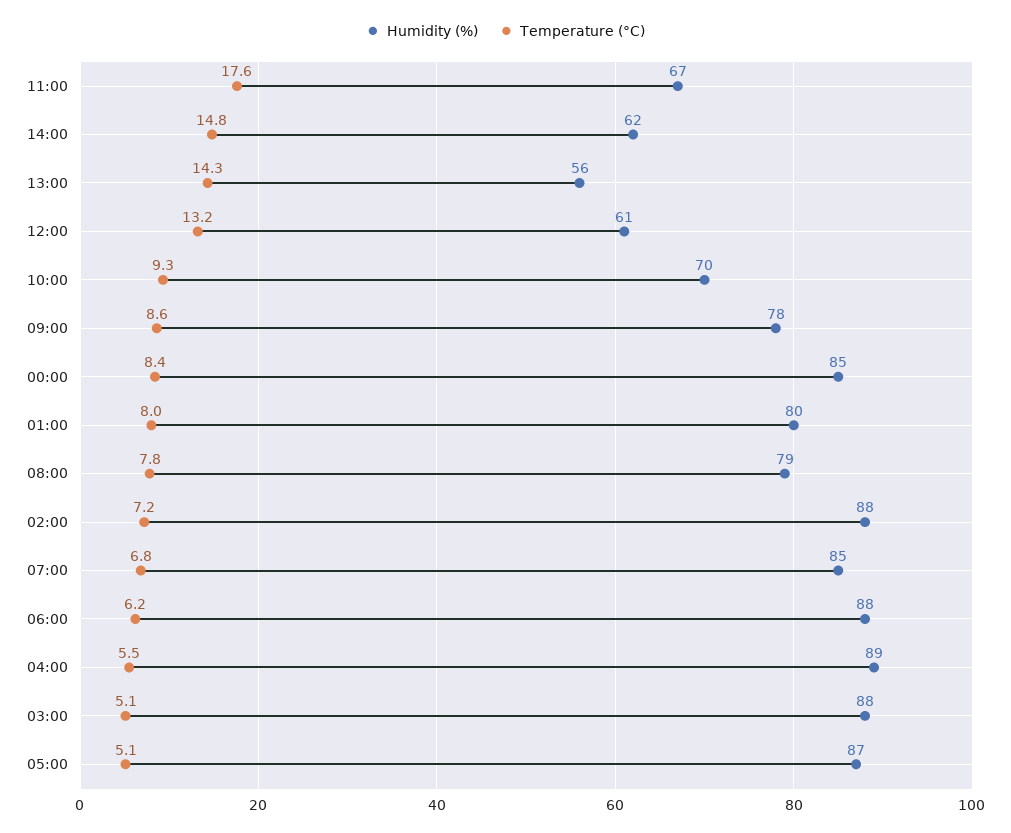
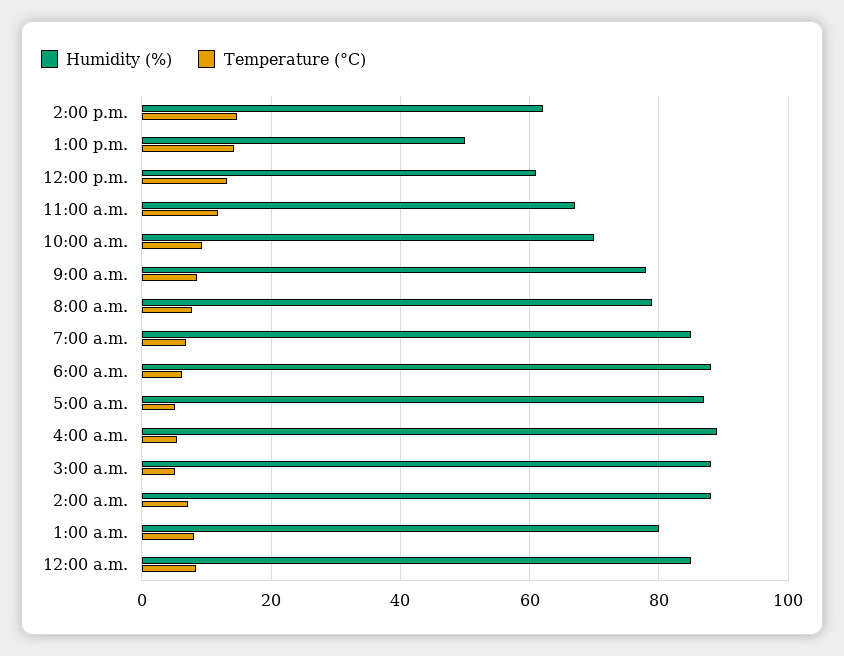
Temperature (°C), 11:00: 17.6 -> 12
Humidity (%), 13:00: 56 -> 50

